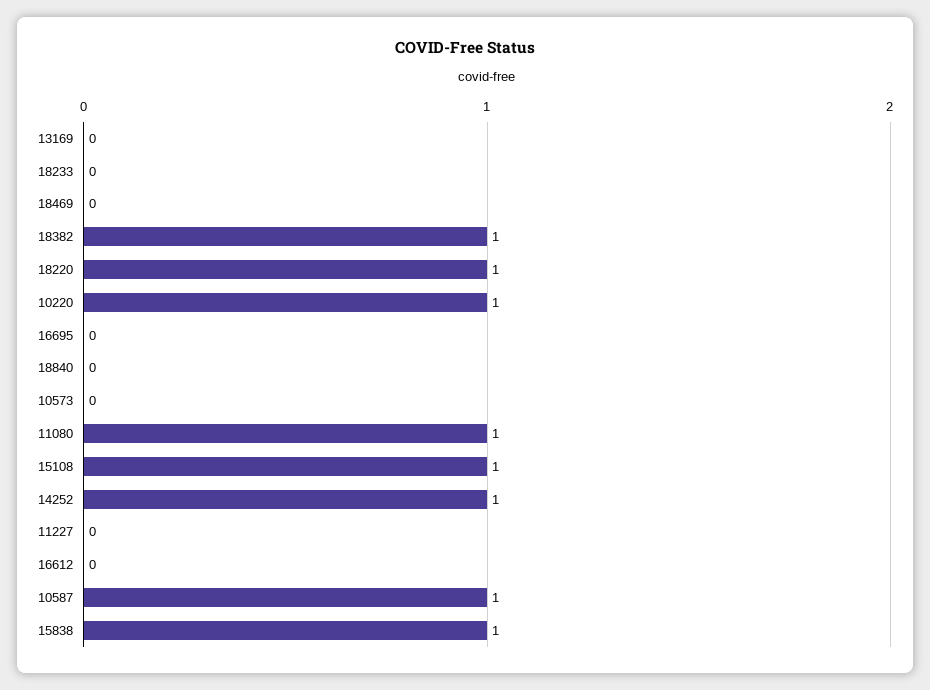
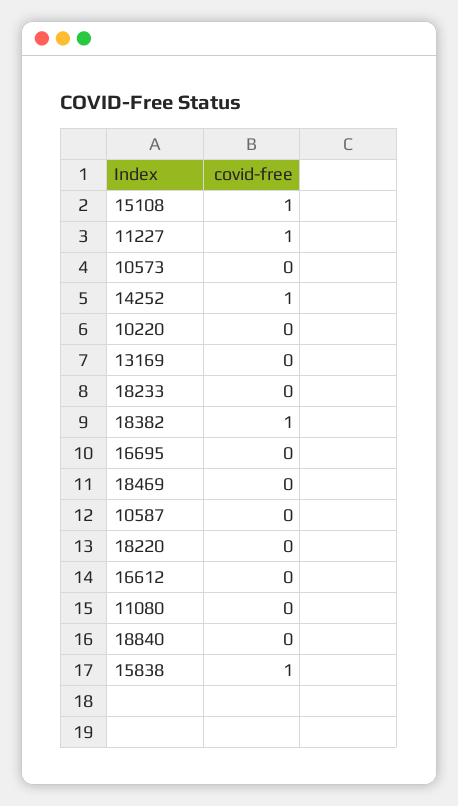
18220: 1 -> 0
10220: 1 -> 0
11080: 1 -> 0
11227: 0 -> 1
10587: 1 -> 0

